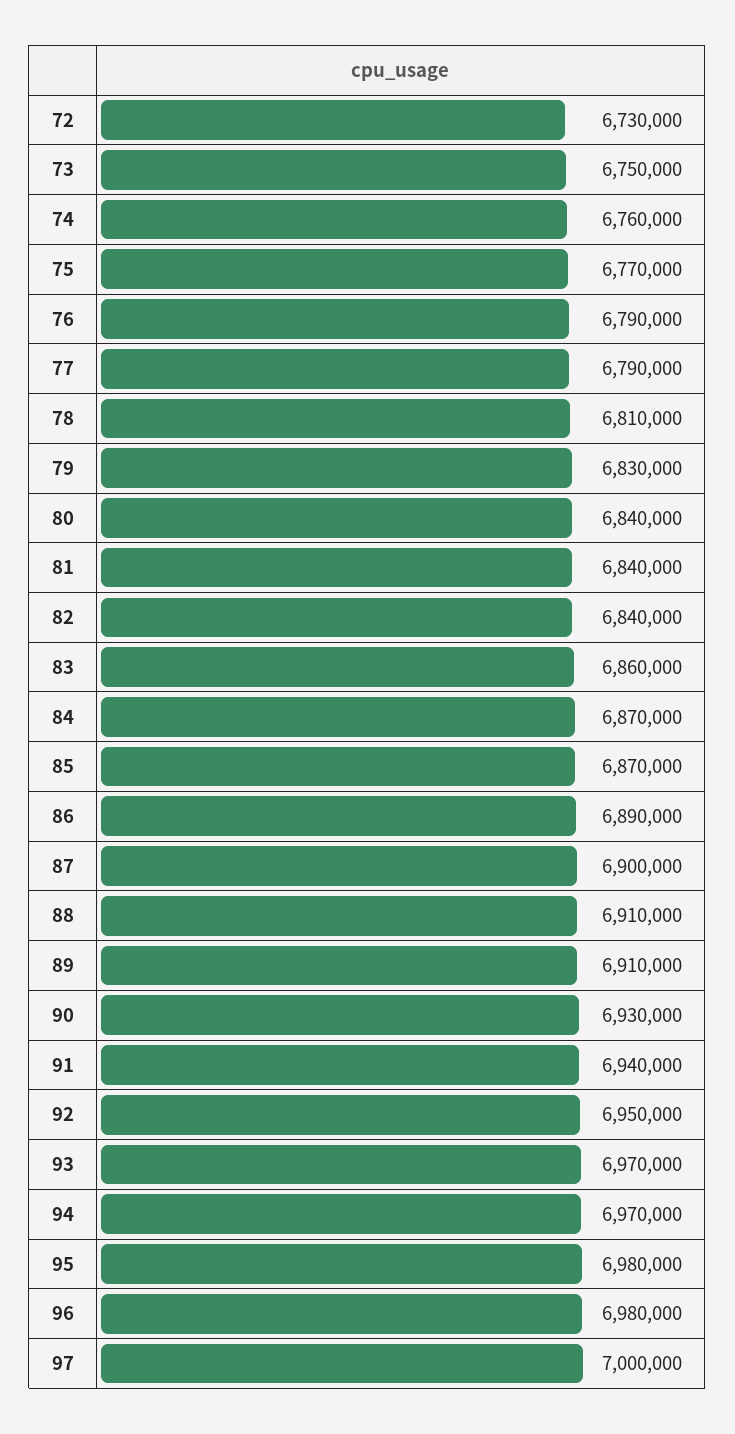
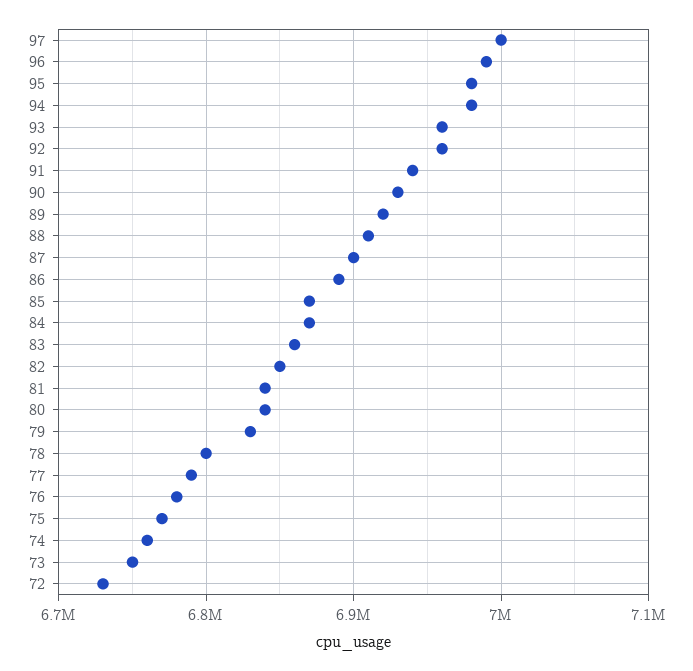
76: 6790000 -> 6780000
78: 6810000 -> 6800000
82: 6840000 -> 6850000
89: 6910000 -> 6920000
92: 6950000 -> 6960000
93: 6970000 -> 6960000
94: 6970000 -> 6980000
96: 6980000 -> 6990000

